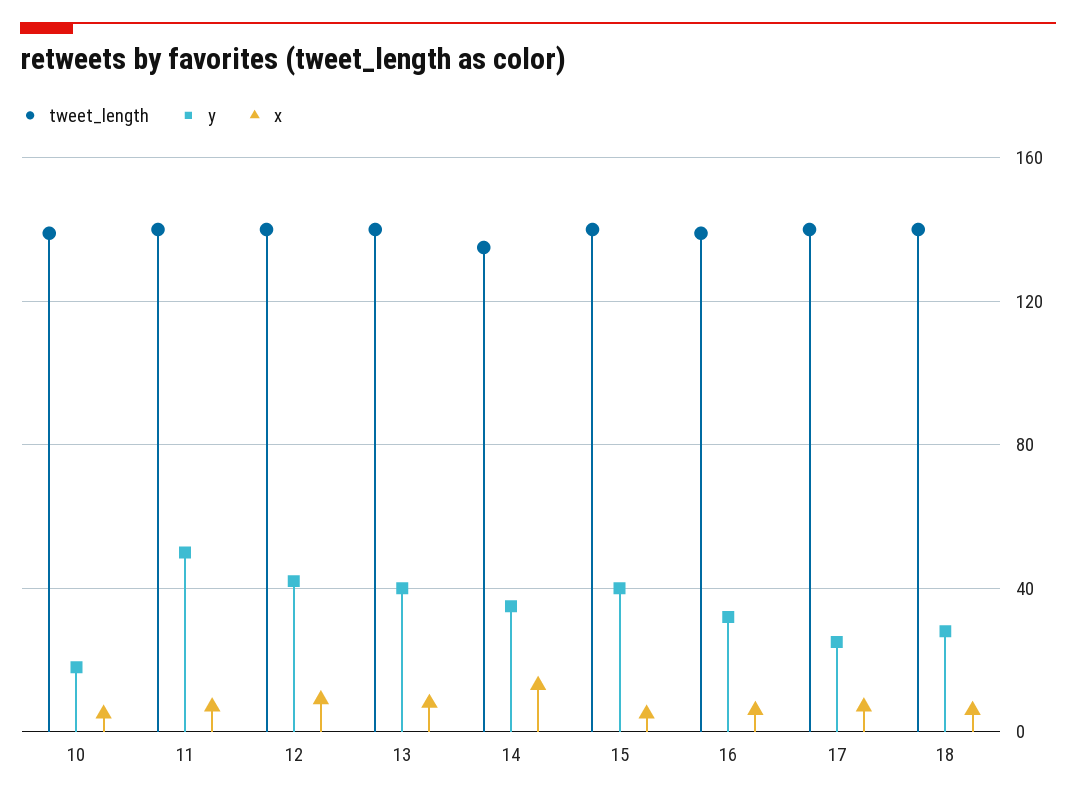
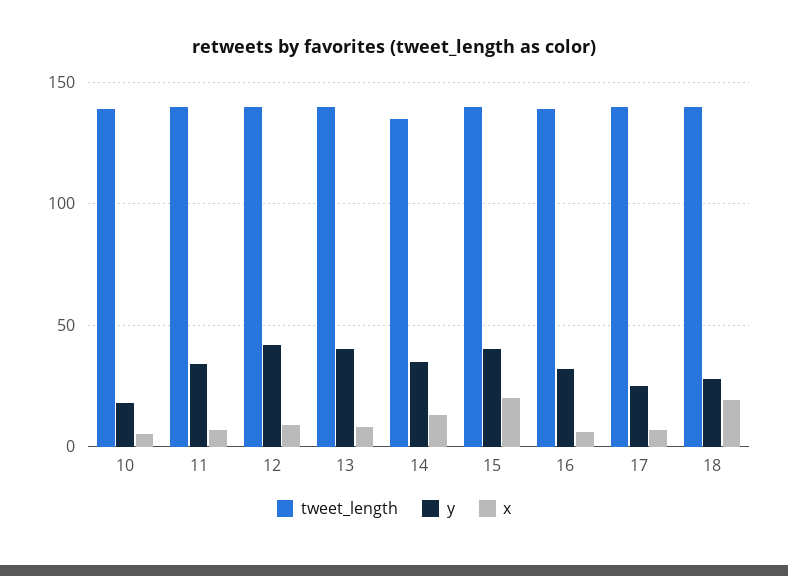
y, 11: 50 -> 35
x, 15: 5 -> 20
x, 18: 5 -> 20

